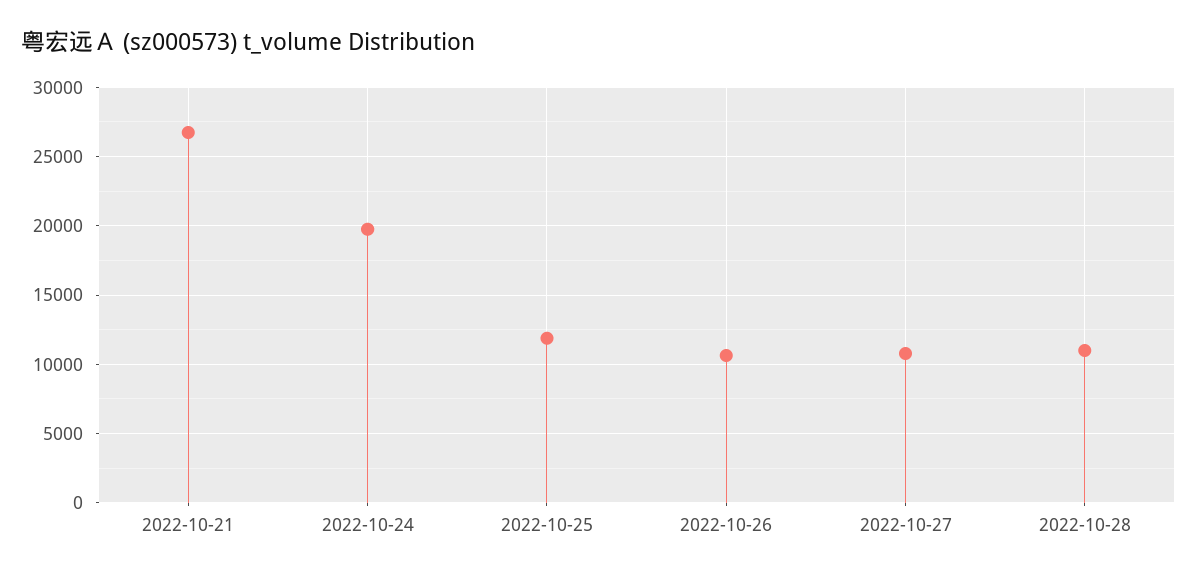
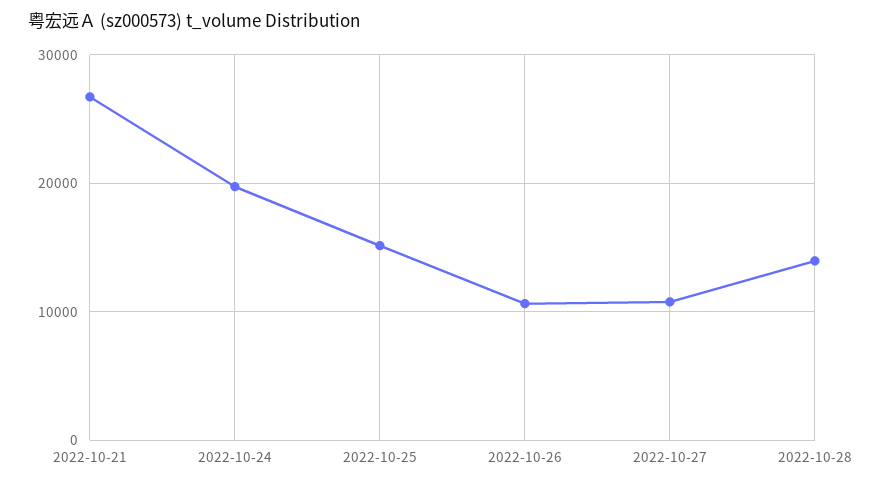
2022-10-25: 12000 -> 15000
2022-10-28: 11000 -> 14000

